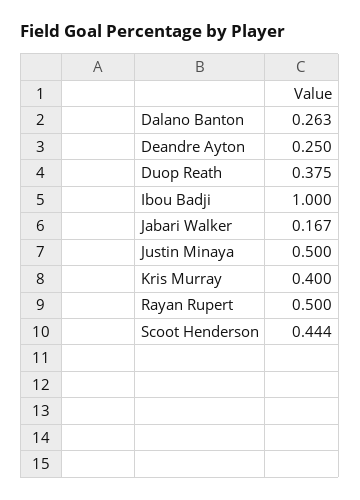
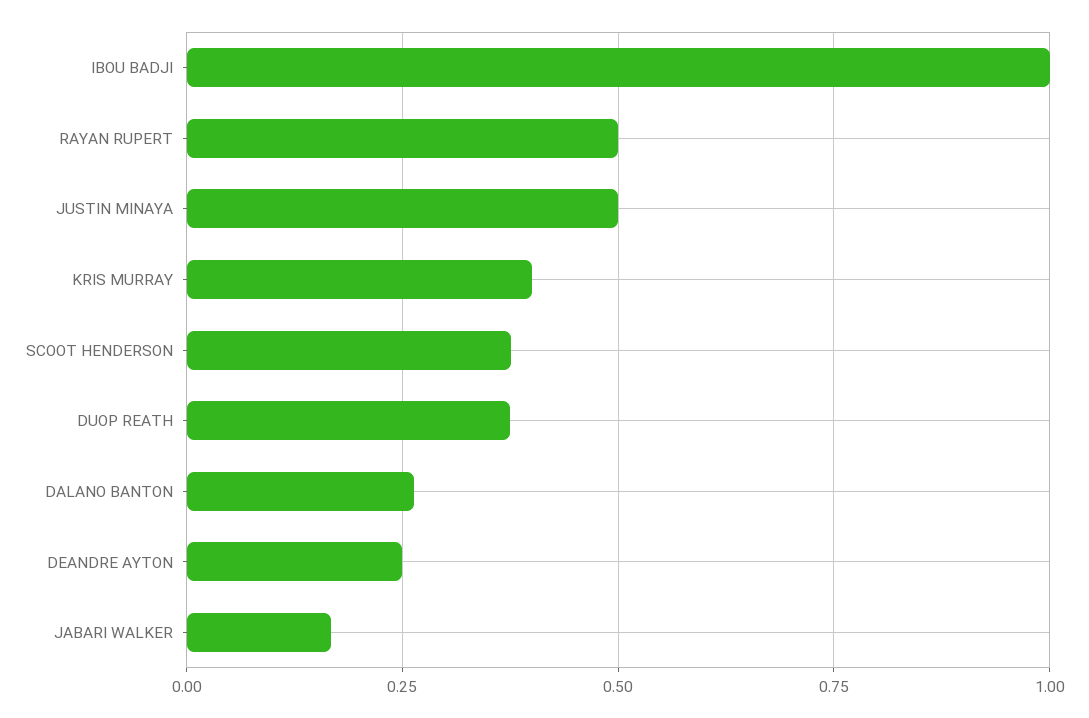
Scoot Henderson: 0.444 -> 0.375

